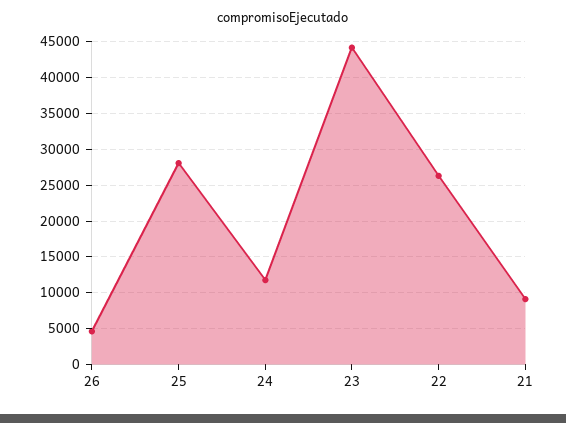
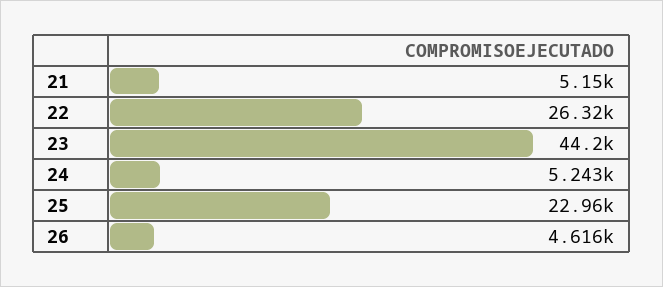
25: 28000 -> 22960
24: 12000 -> 5243
21: 9000 -> 5150

